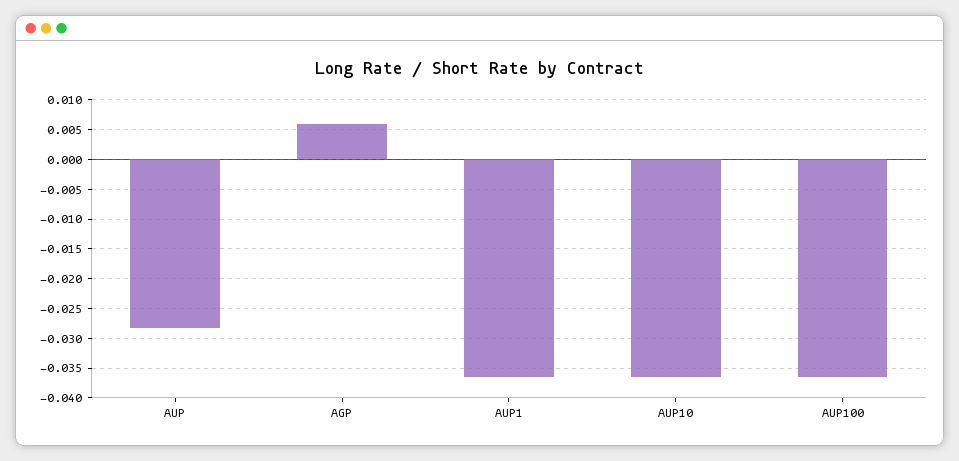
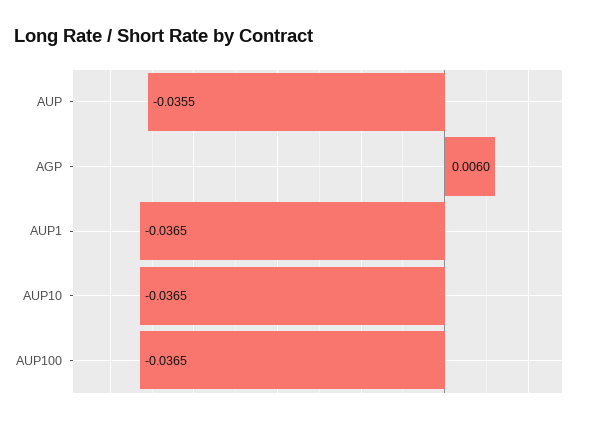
AUP: -0.0275 -> -0.0355

